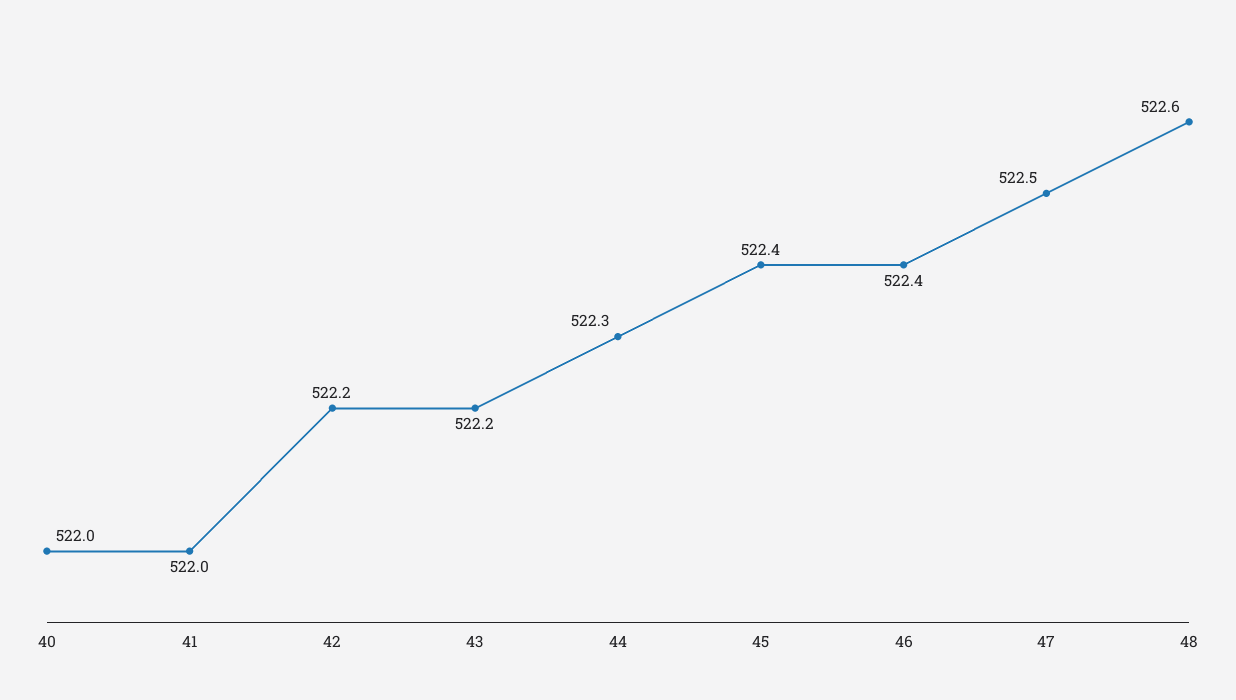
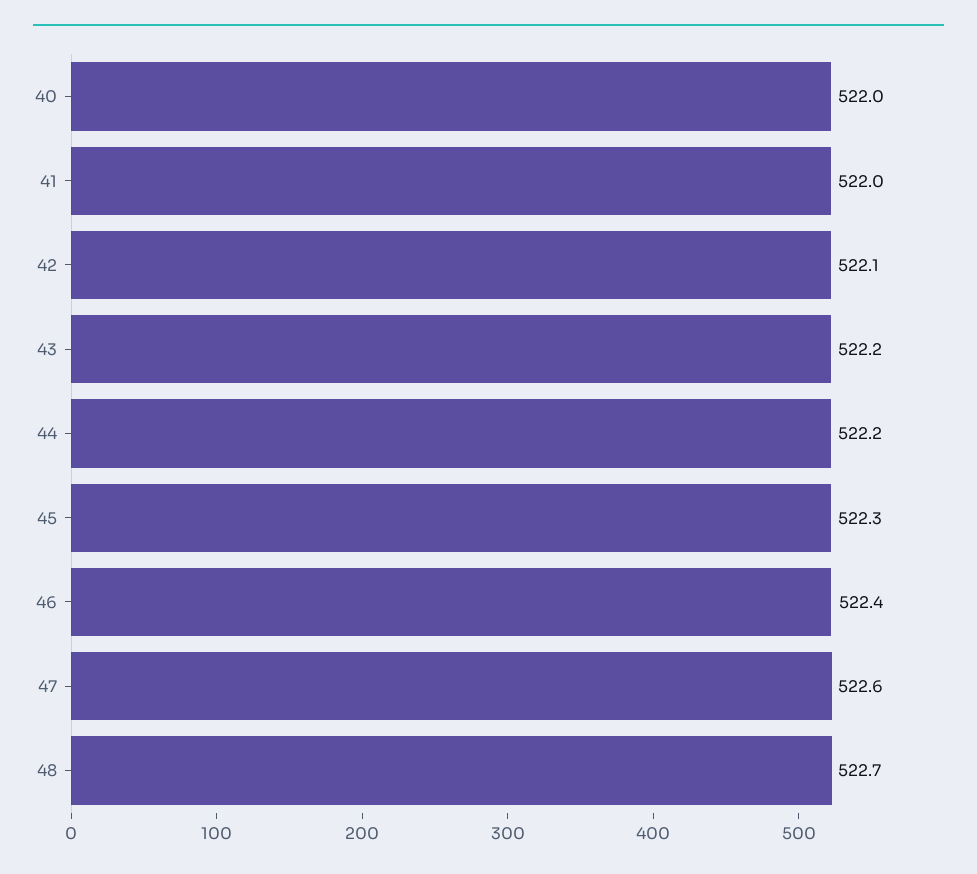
42: 522.2 -> 522.1
44: 522.3 -> 522.2
45: 522.4 -> 522.3
47: 522.5 -> 522.6
48: 522.6 -> 522.7

